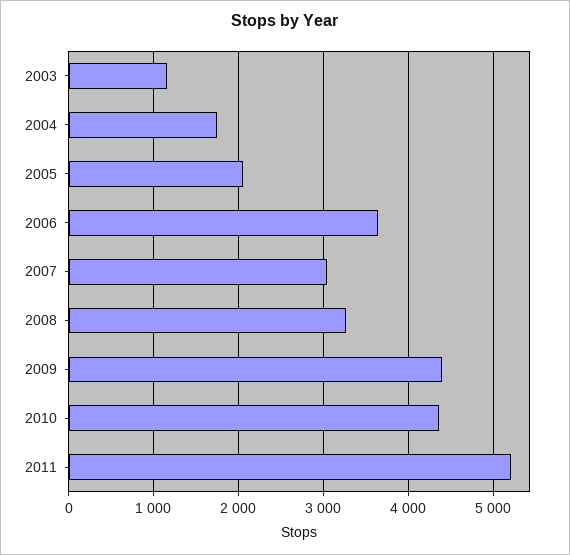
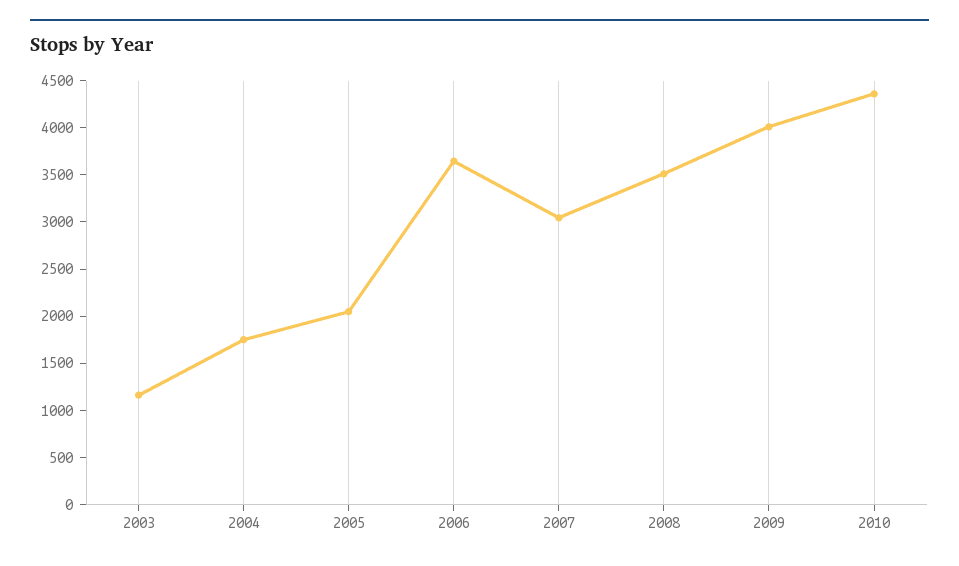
2008: 3300 -> 3500
2009: 4400 -> 4000
2011: 5200 -> none

